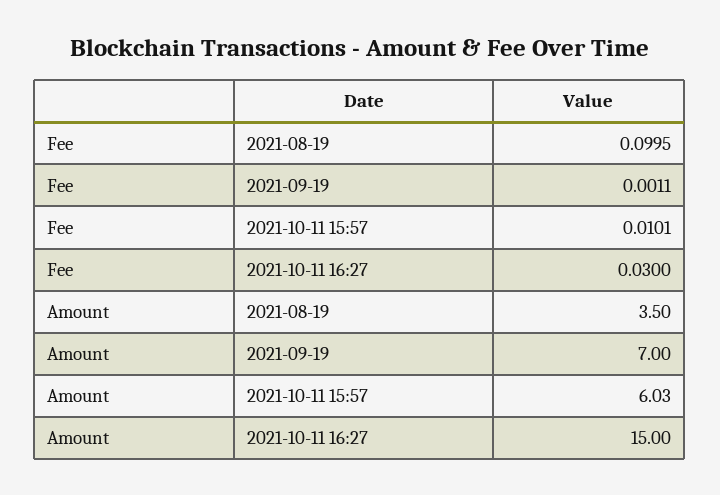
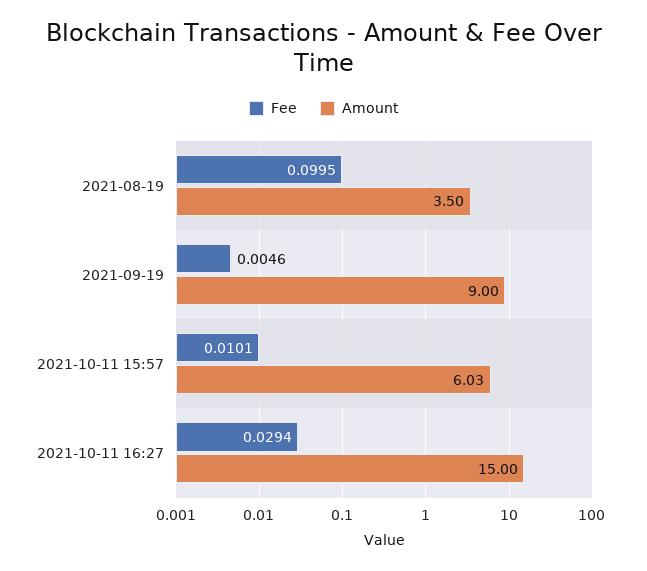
Fee, 2021-09-19: 0.0011 -> 0.0046
Fee, 2021-10-11 16:27: 0.03 -> 0.0294
Amount, 2021-09-19: 7 -> 9

